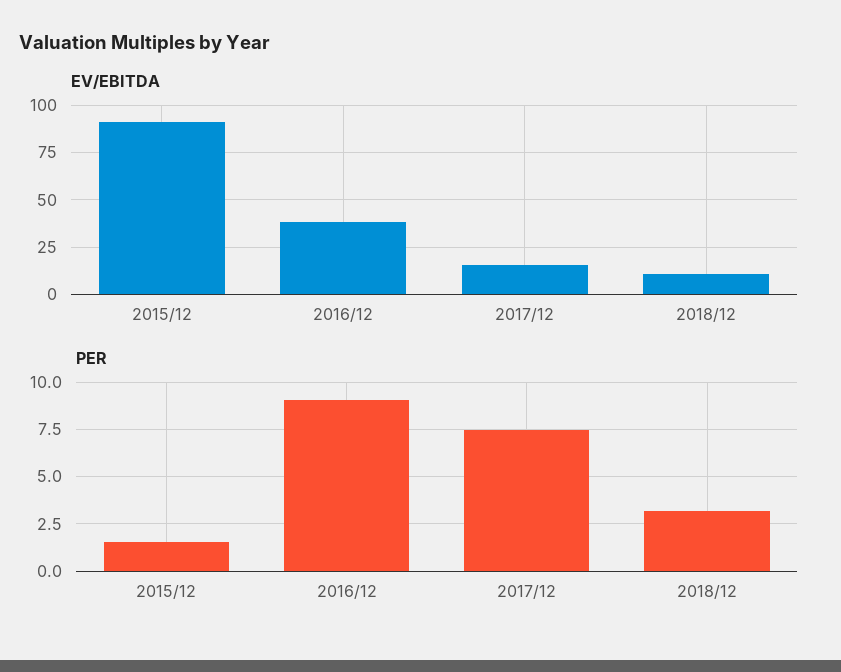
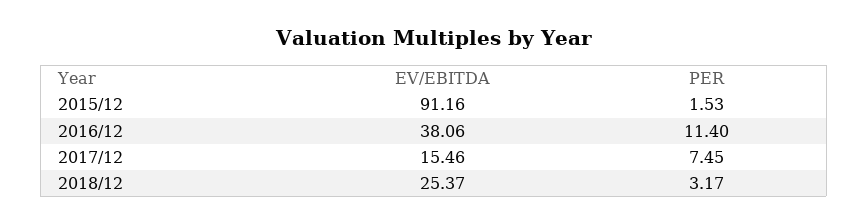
EV/EBITDA, 2018/12: 10 -> 25.37
PER, 2016/12: 9 -> 11.4

